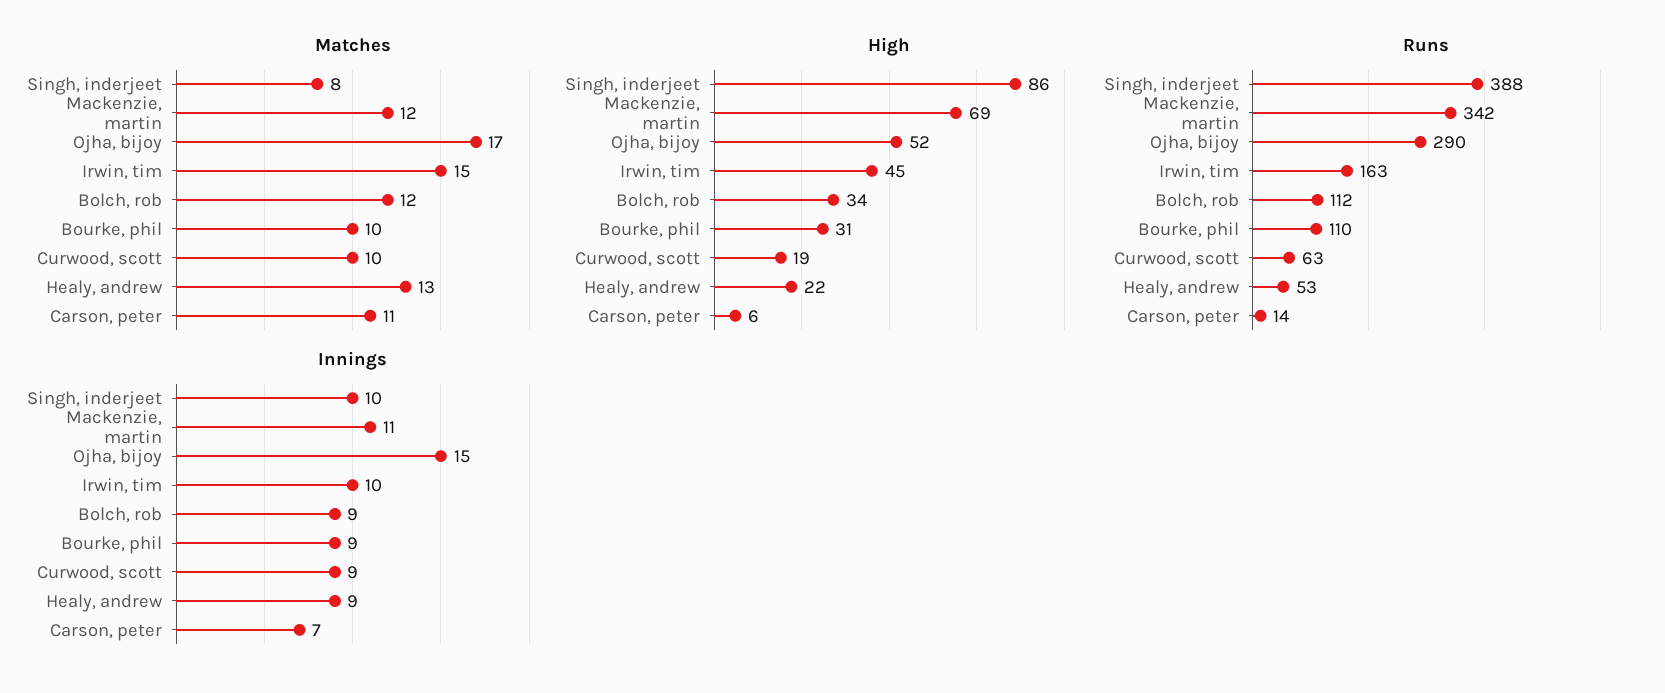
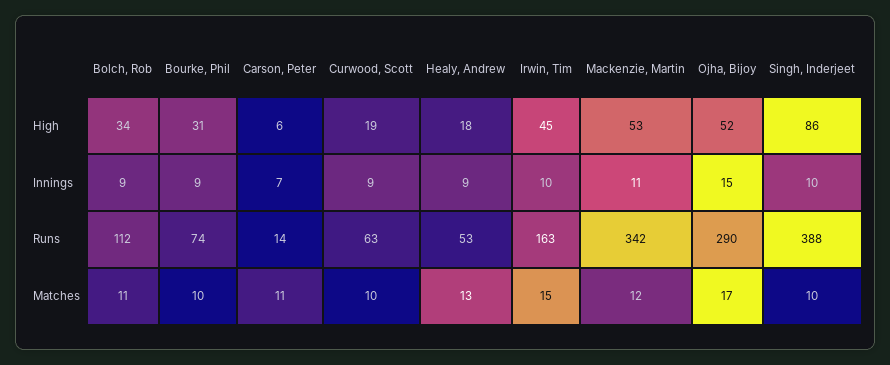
Matches, Singh, inderjeet: 8 -> 10
Matches, Bolch, rob: 12 -> 11
High, Mackenzie, martin: 69 -> 53
High, Healy, andrew: 22 -> 18
Runs, Bourke, phil: 110 -> 74

